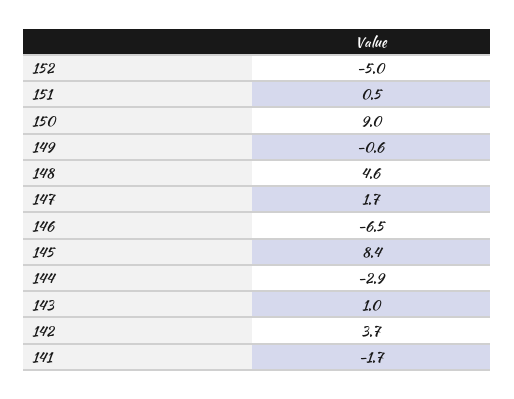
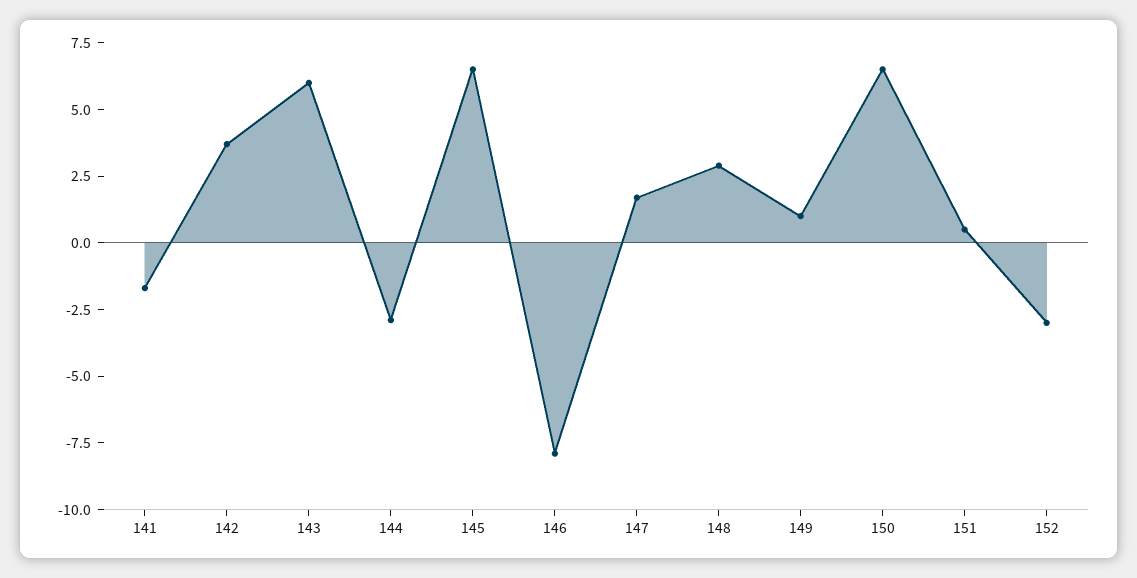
152: -5 -> -3
150: 9 -> 6.5
149: -0.6 -> 1
148: 4.6 -> 3
146: -6.5 -> -8
145: 8.4 -> 6.5
143: 1 -> 6

